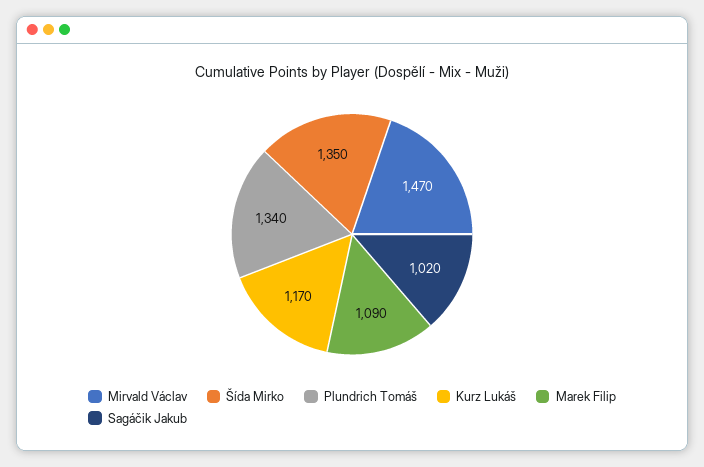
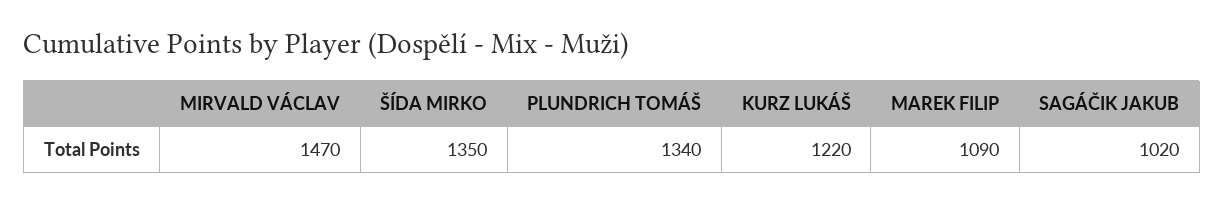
Kurz Lukáš: 1170 -> 1220

